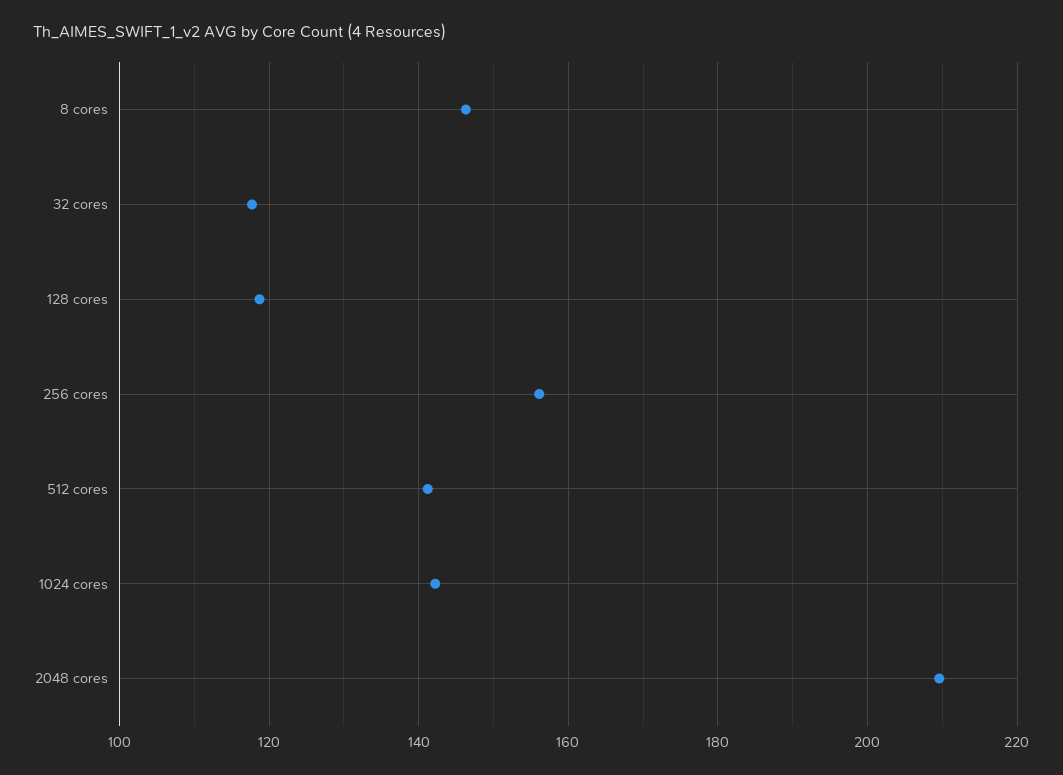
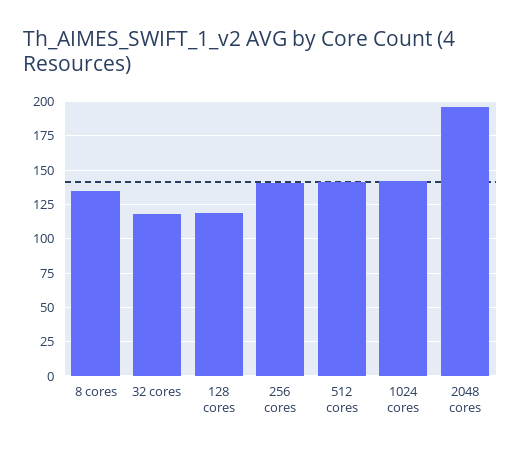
8 cores: 146 -> 135
256 cores: 156 -> 140
2048 cores: 210 -> 195

